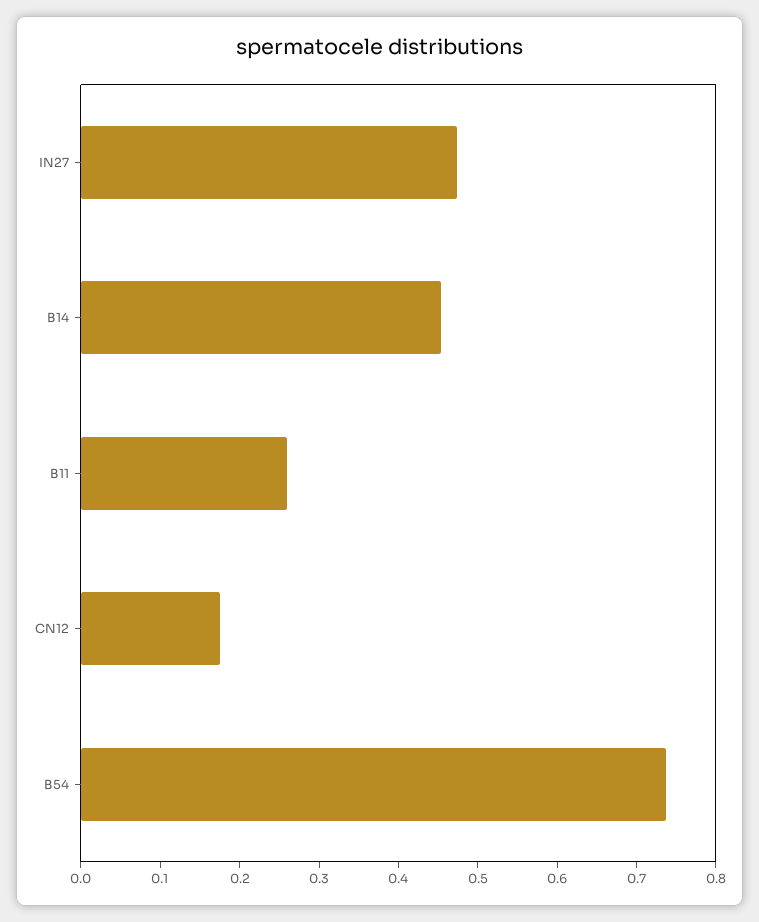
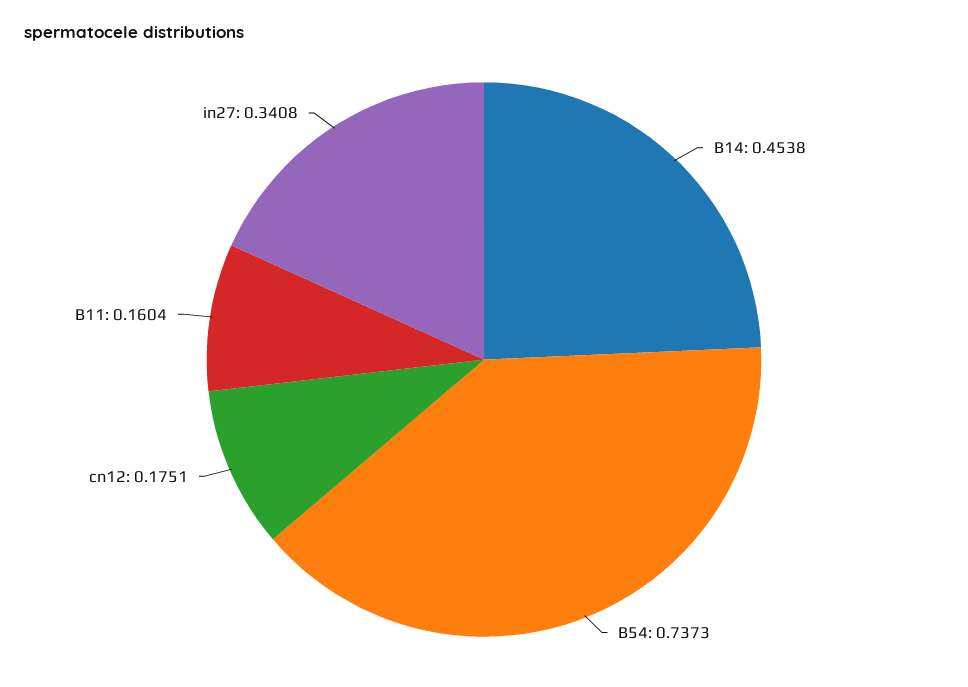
IN27: 0.48 -> 0.3408
B11: 0.26 -> 0.1604

